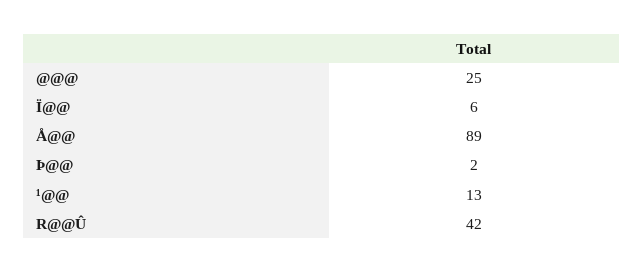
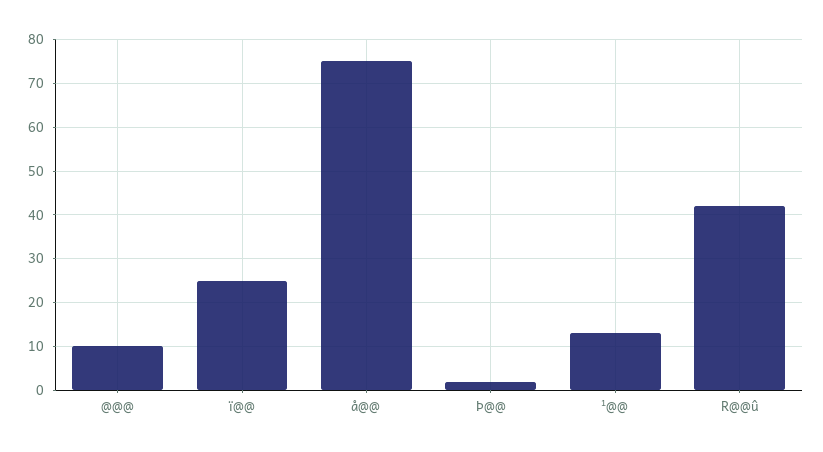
@@@: 25 -> 10
Ï@@: 6 -> 25
Å@@: 89 -> 75

